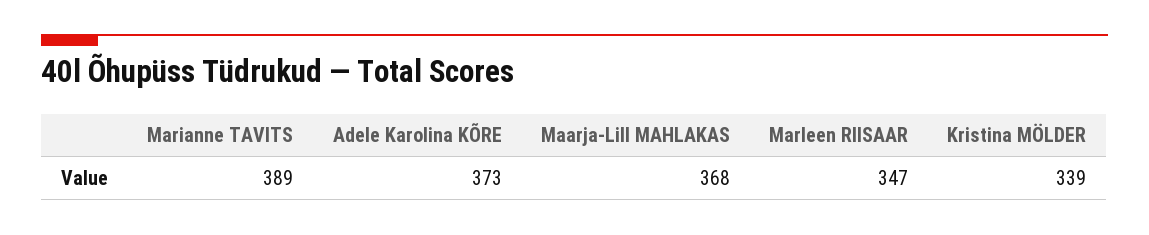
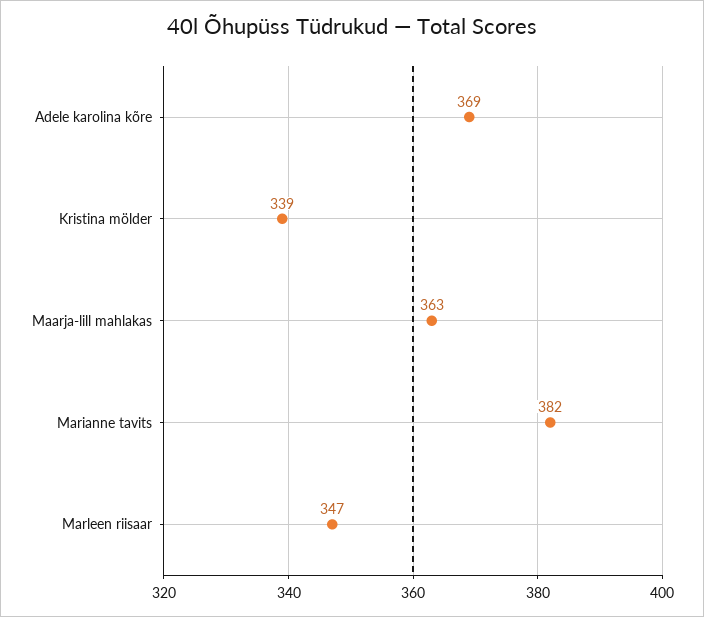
Marianne TAVITS: 389 -> 382
Adele Karolina KÕRE: 373 -> 369
Maarja-Lill MAHLAKAS: 368 -> 363

